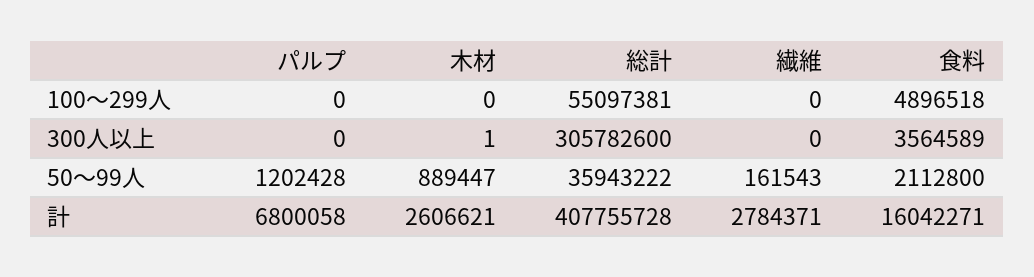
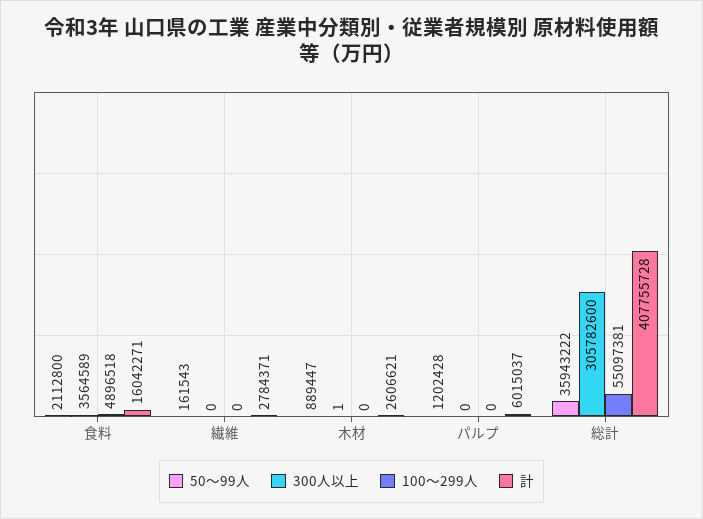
計, パルプ: 6800058 -> 6015037

